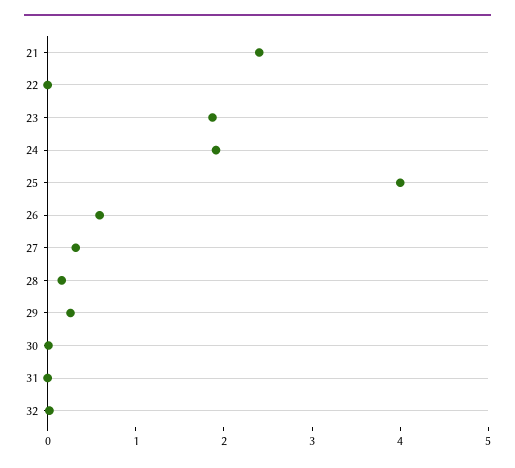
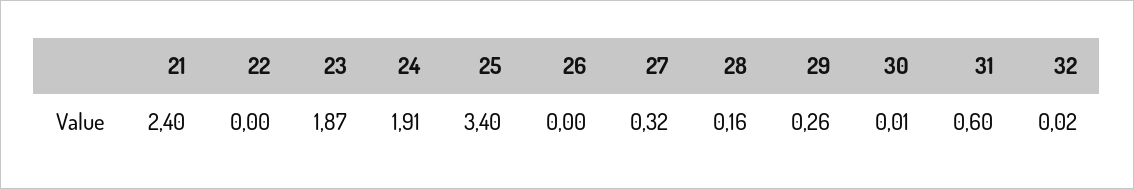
25: 4 -> 3.4
26: 0.6 -> 0
31: 0 -> 0.6

